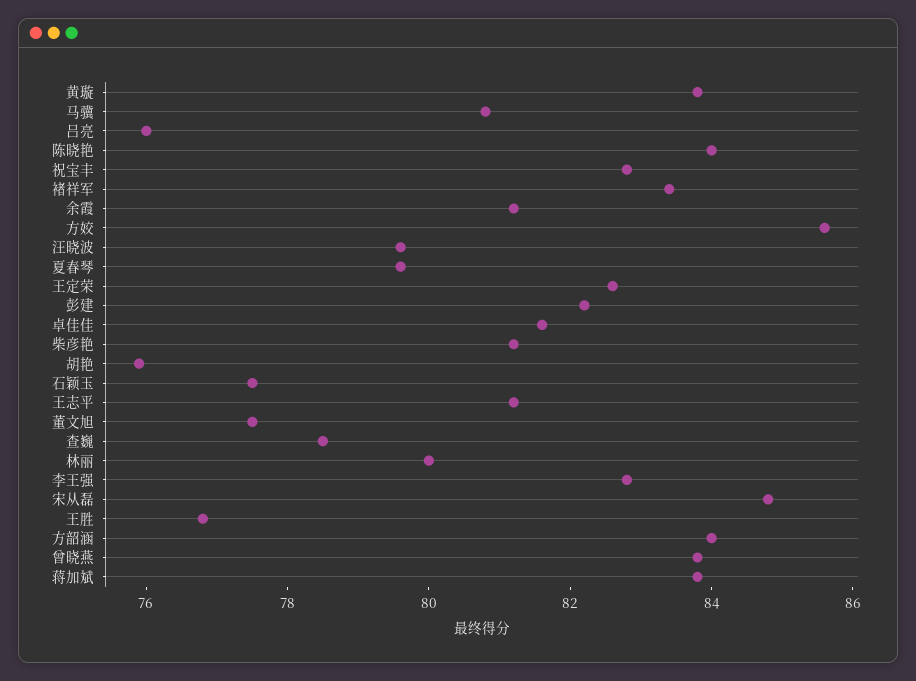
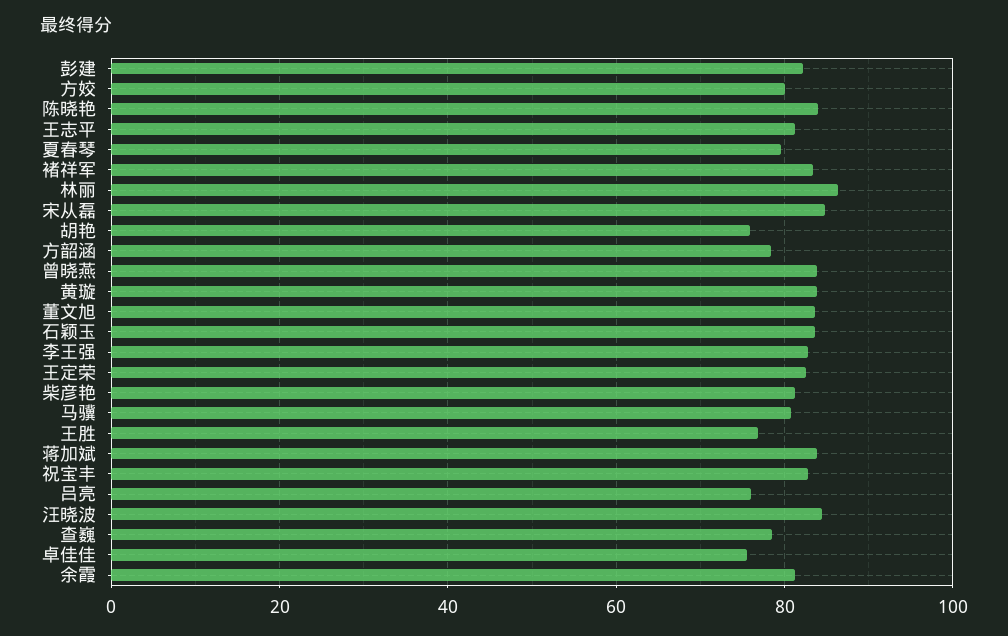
方姣: 85.5 -> 80
汪晓波: 79.5 -> 84
卓佳佳: 81.5 -> 76
石颖玉: 77.5 -> 84
董文旭: 77.5 -> 84
林丽: 80 -> 86
方韶涵: 84 -> 78

